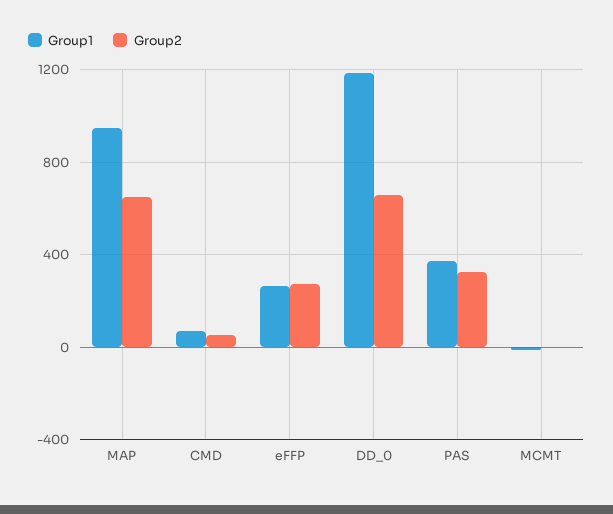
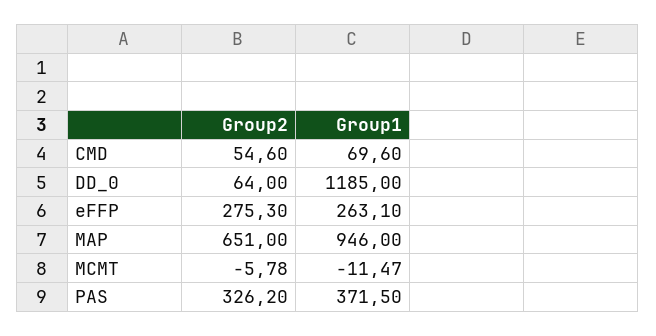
Group2, DD_0: 650 -> 64

